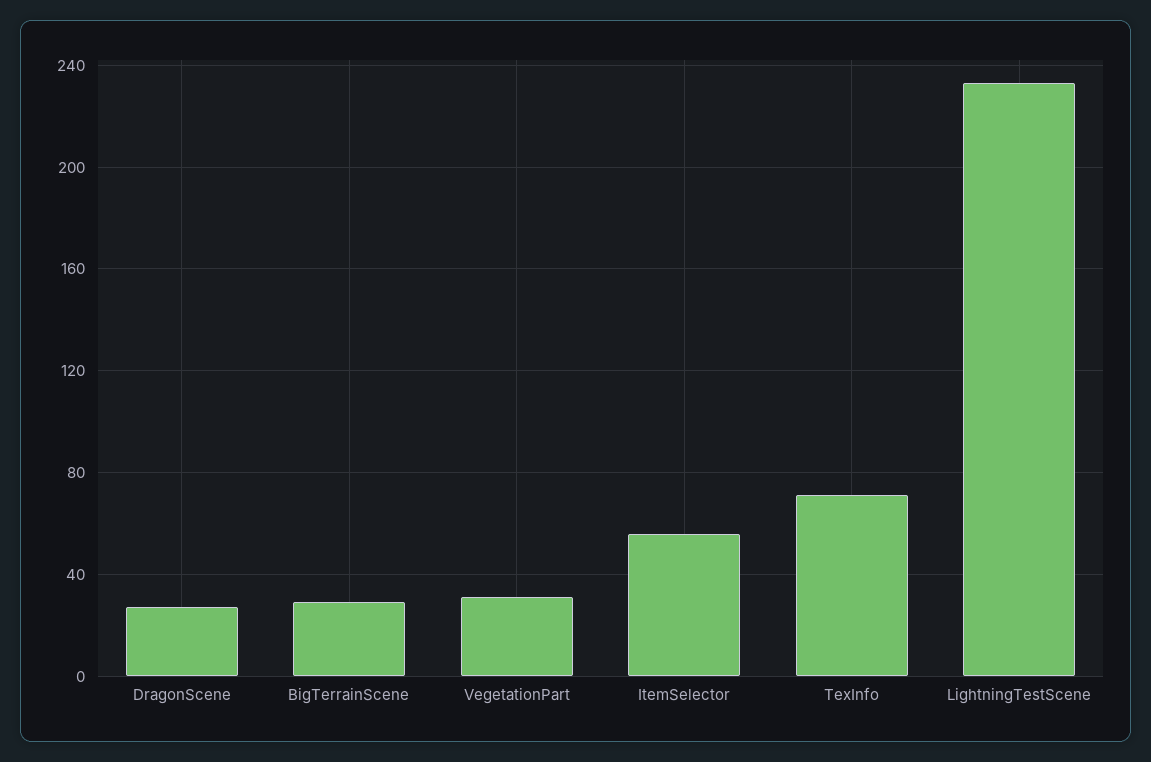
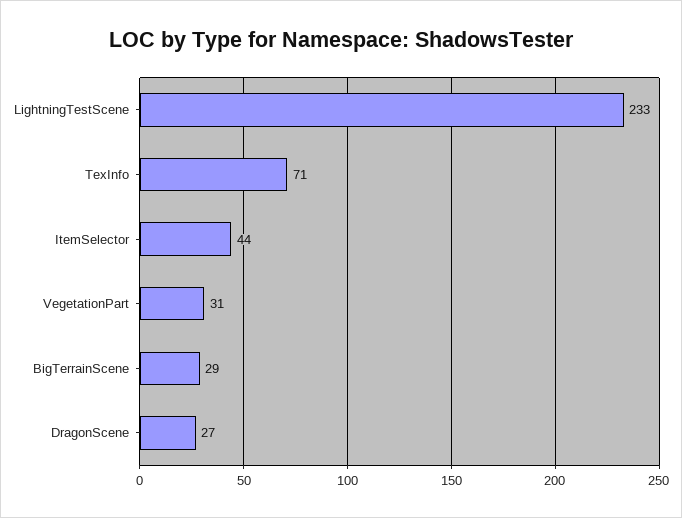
ItemSelector: 55 -> 44

